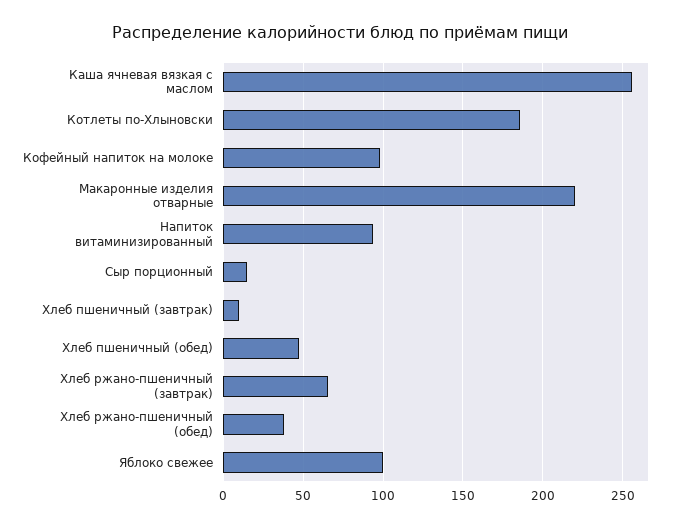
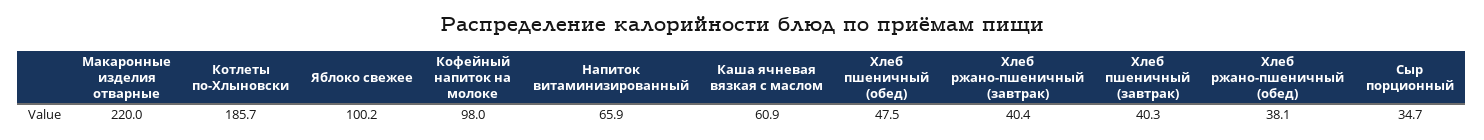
Каша ячневая вязкая с маслом: 255 -> 60.9
Напиток витаминизированный: 95 -> 65.9
Сыр порционный: 15 -> 34.7
Хлеб пшеничный (завтрак): 10 -> 40.3
Хлеб ржано-пшеничный (завтрак): 65 -> 40.4

